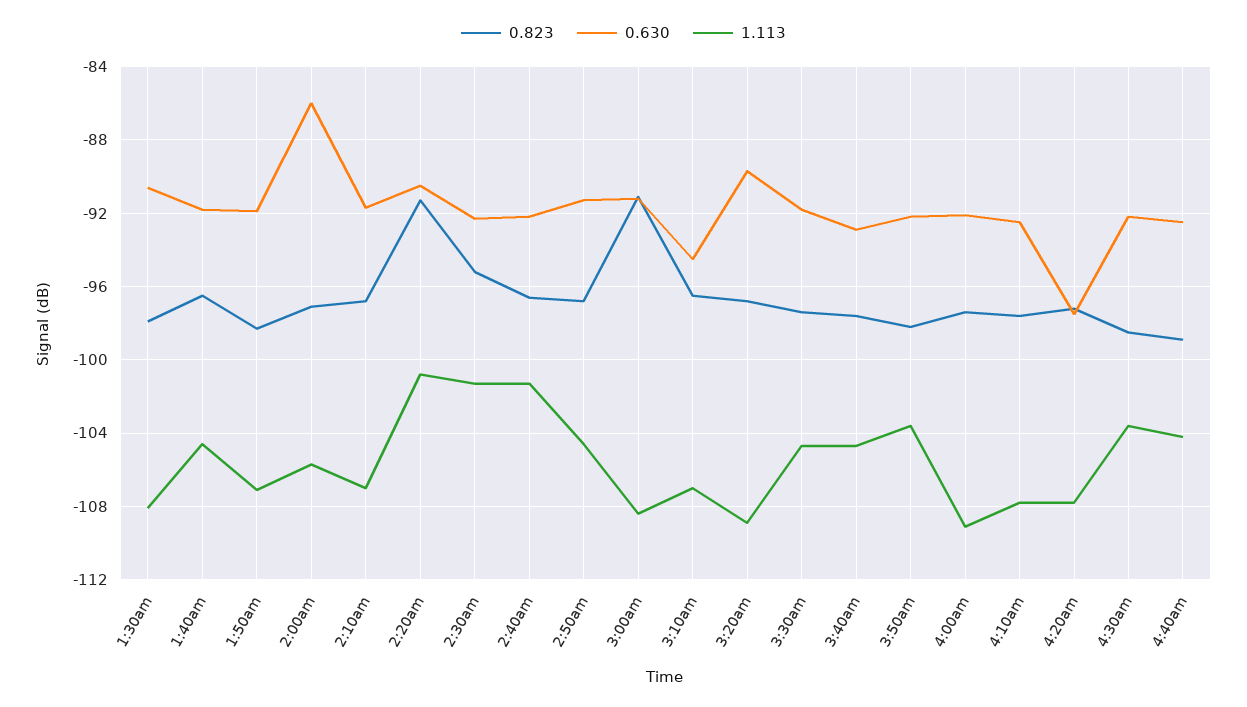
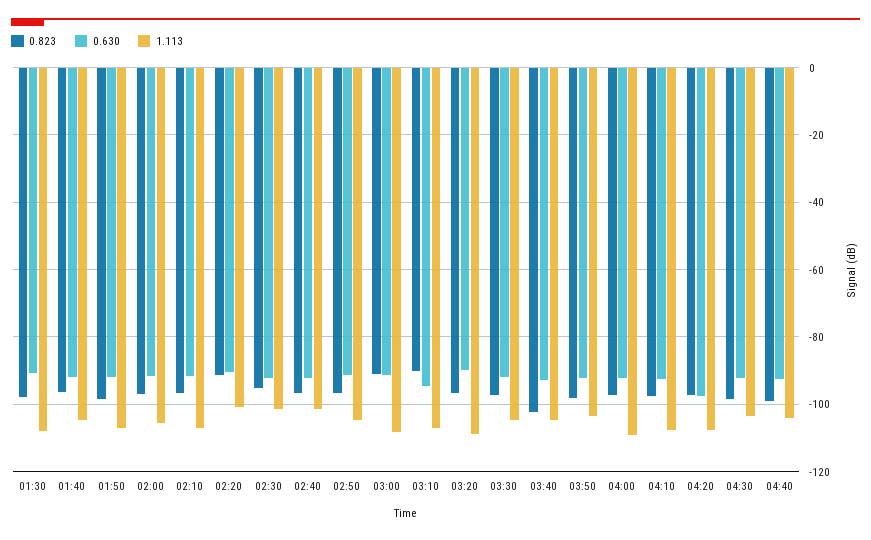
0.630, 2:00am: -86 -> -92
0.823, 3:10am: -96.5 -> -90
0.823, 3:40am: -97.5 -> -102

